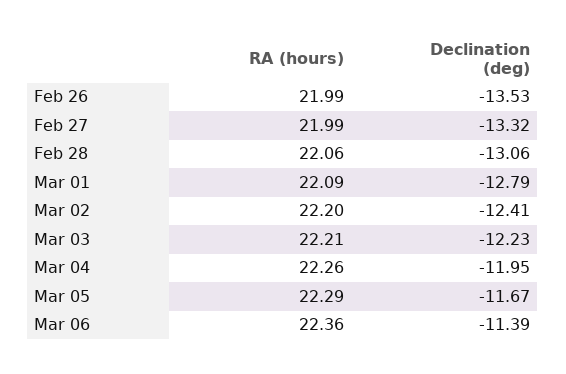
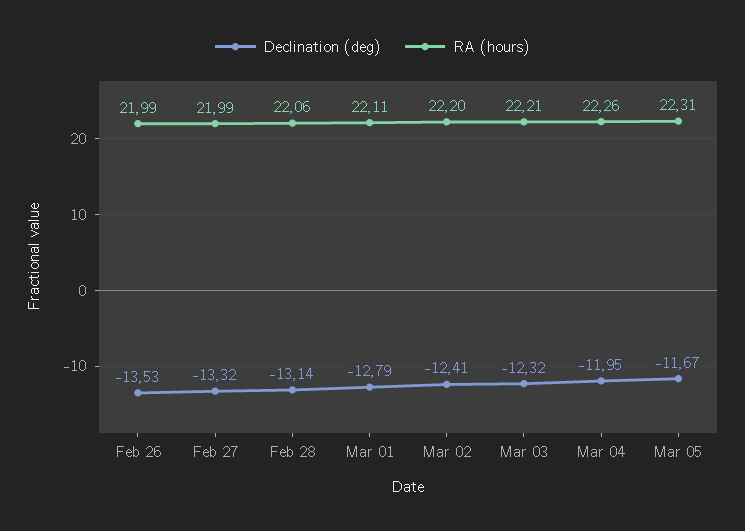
Declination (deg), Feb 28: -13.06 -> -13.14
RA (hours), Mar 01: 22.09 -> 22.11
Declination (deg), Mar 03: -12.23 -> -12.32
RA (hours), Mar 05: 22.29 -> 22.31
RA (hours), Mar 06: 22.36 -> none
Declination (deg), Mar 06: -11.39 -> none

